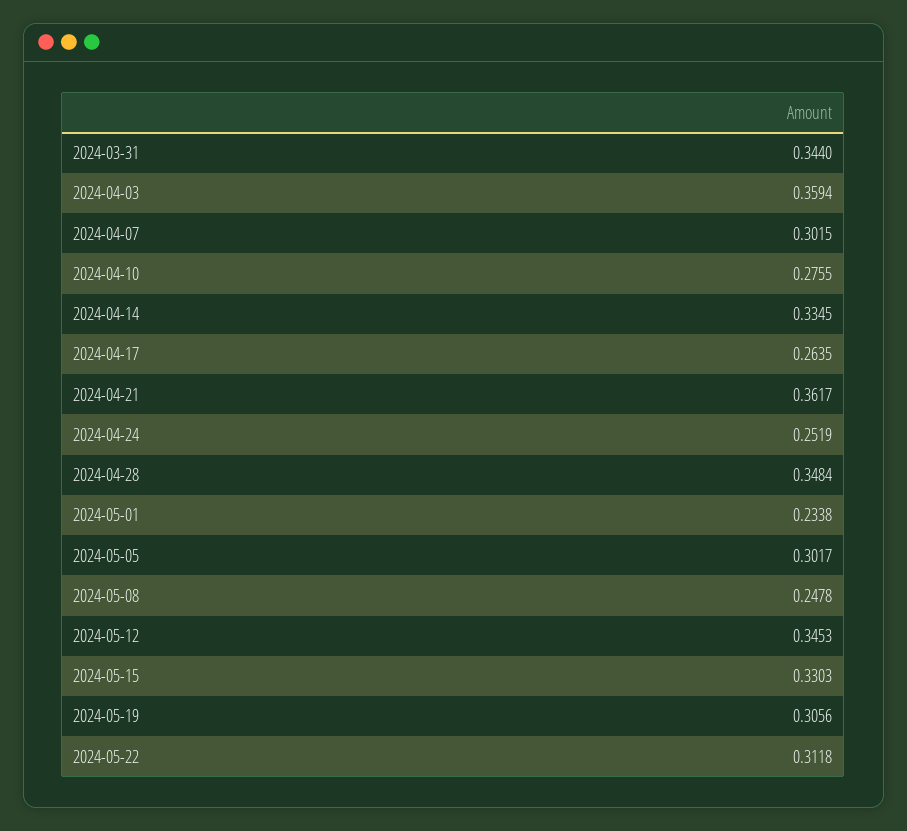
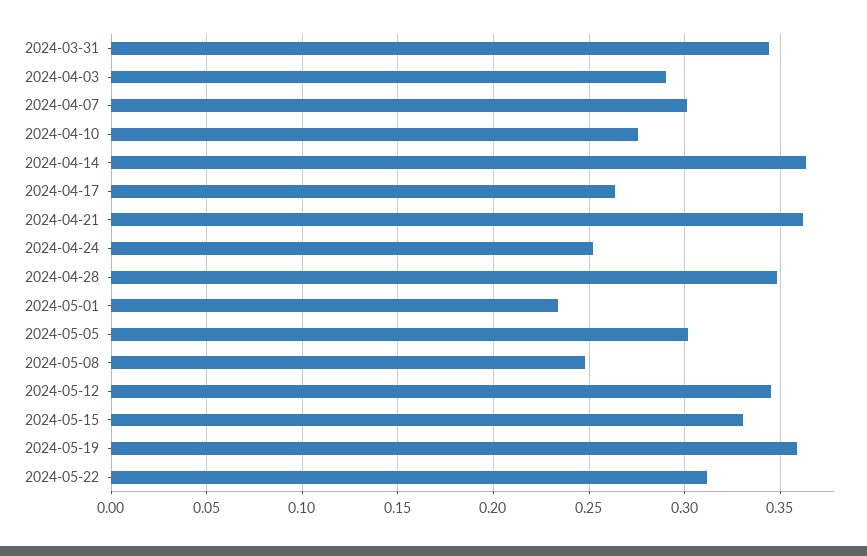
2024-04-03: 0.3594 -> 0.29
2024-04-14: 0.3345 -> 0.365
2024-05-19: 0.3056 -> 0.36

